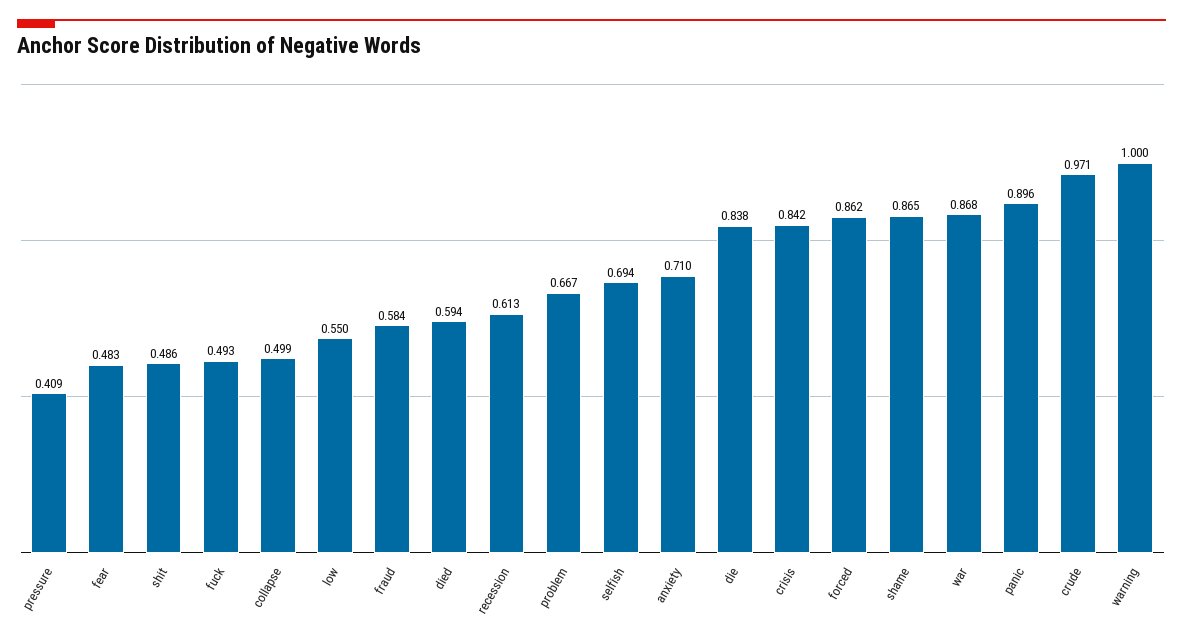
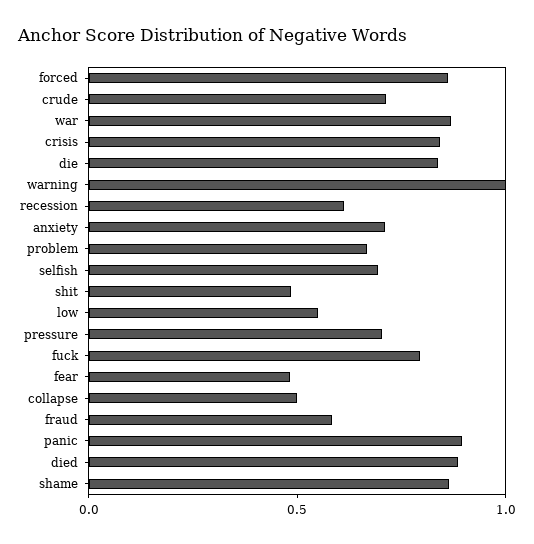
pressure: 0.409 -> 0.7
fuck: 0.493 -> 0.8
died: 0.594 -> 0.9
crude: 0.971 -> 0.7

